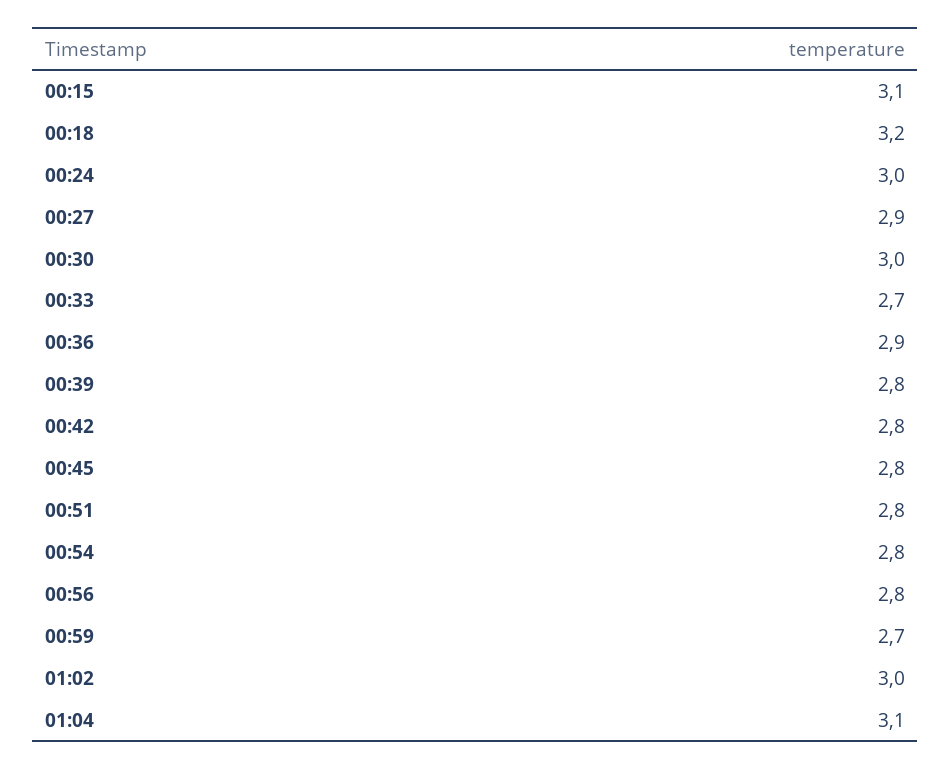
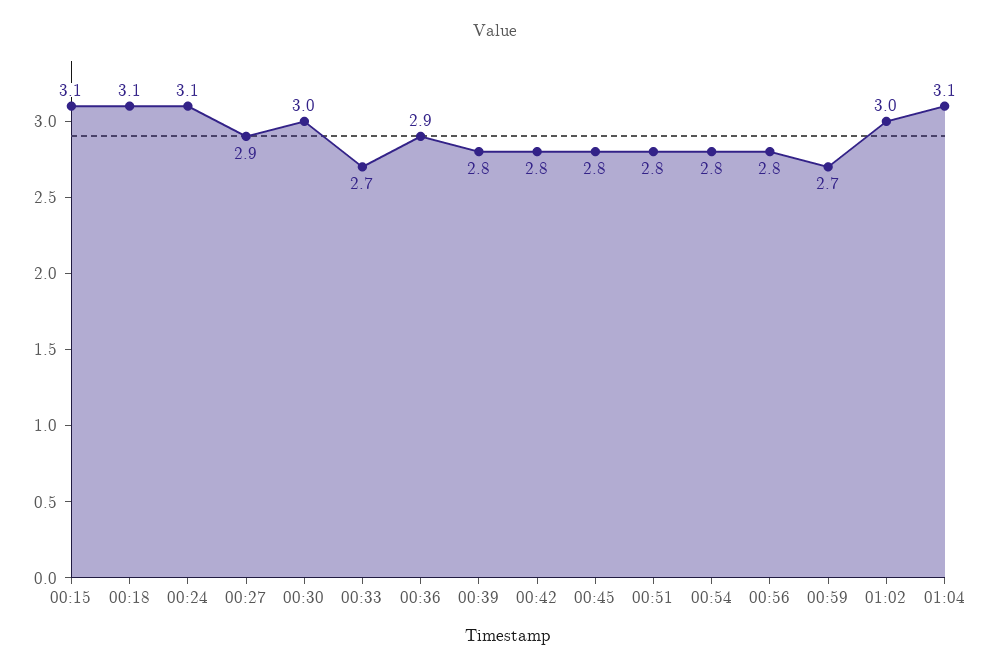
00:18: 3.2 -> 3.1
00:24: 3 -> 3.1

